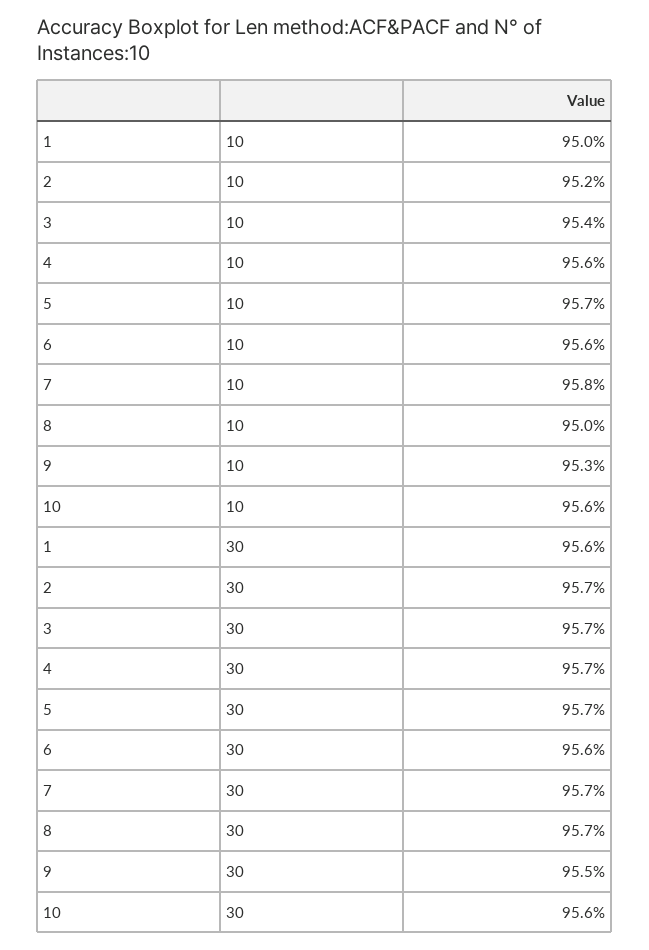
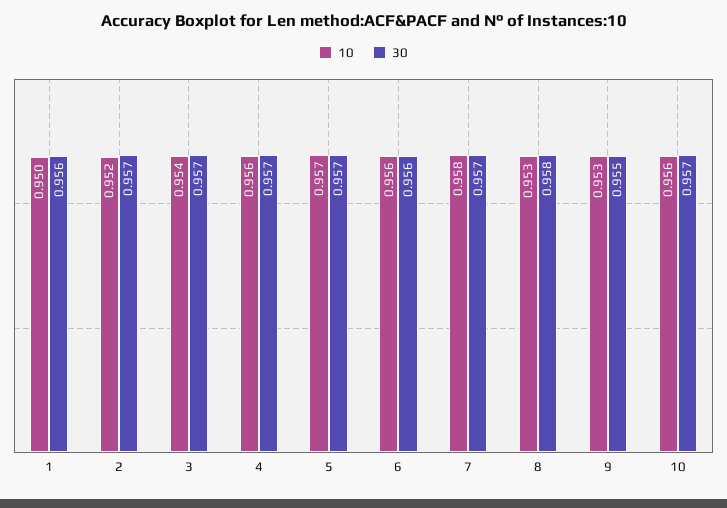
10, 8: 0.95 -> 0.953
30, 8: 0.957 -> 0.958
30, 10: 0.956 -> 0.957

